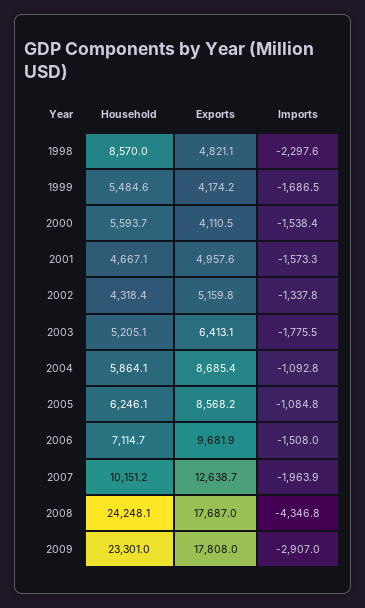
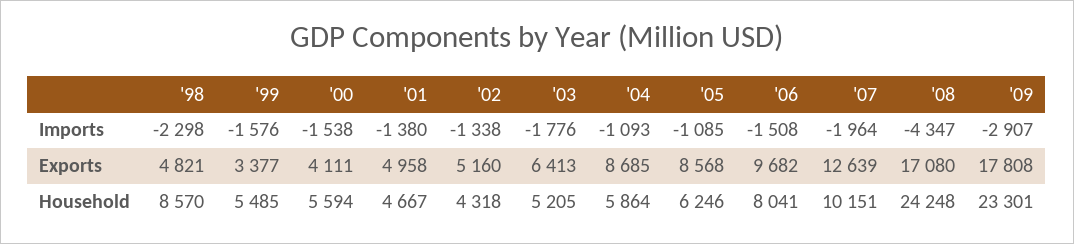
Exports, 1999: 4174.2 -> 3377
Imports, 1999: -1686.5 -> -1576
Imports, 2001: -1573.3 -> -1380
Household, 2006: 7114.7 -> 8041
Exports, 2008: 17687 -> 17080

